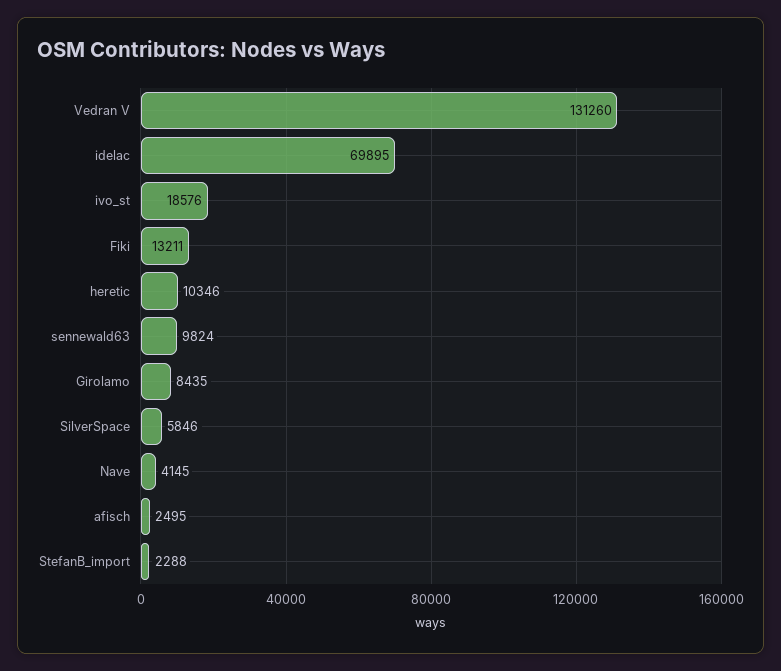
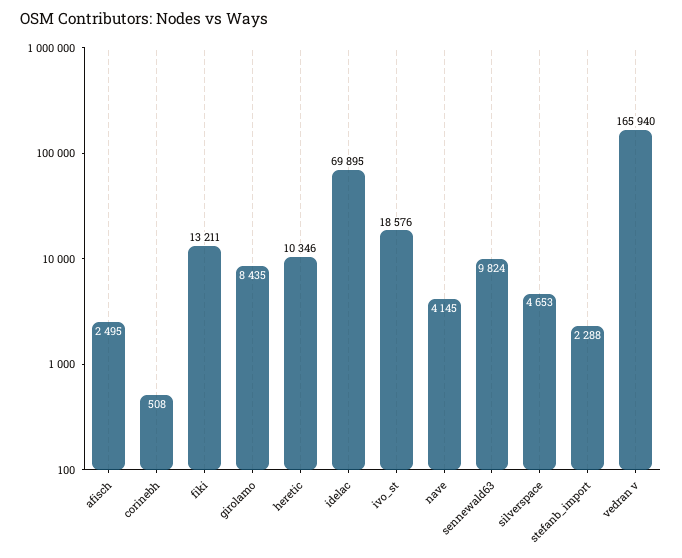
Vedran V: 131260 -> 165940
SilverSpace: 5846 -> 4653
corinebh: none -> 508

